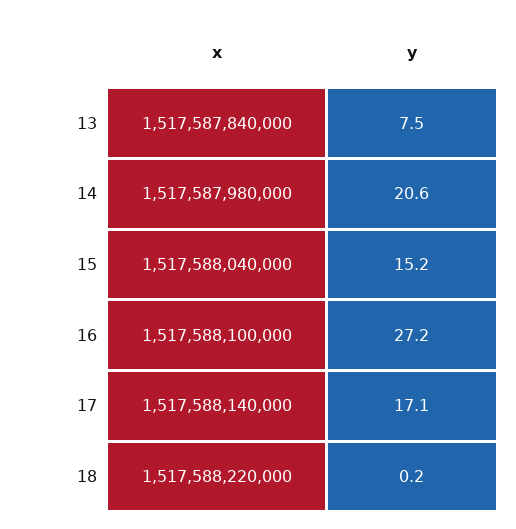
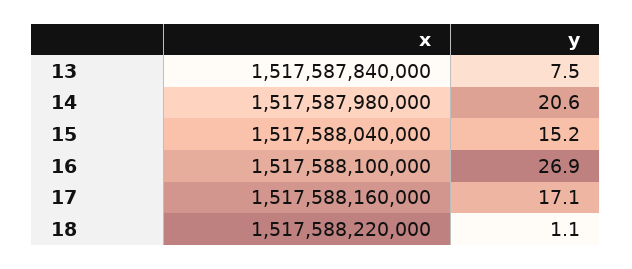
y, 16: 27.2 -> 26.9
x, 17: 1517588140000 -> 1517588160000
y, 18: 0.2 -> 1.1

